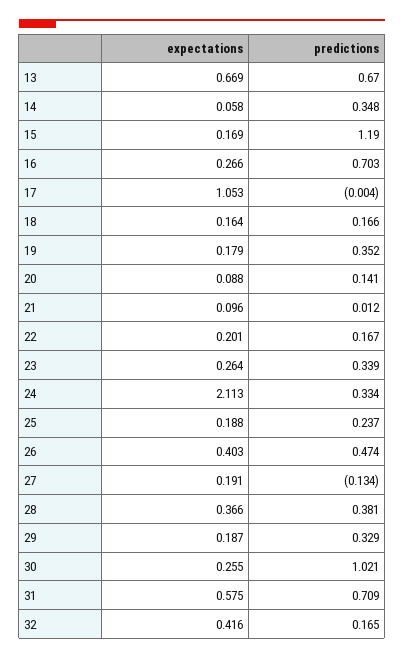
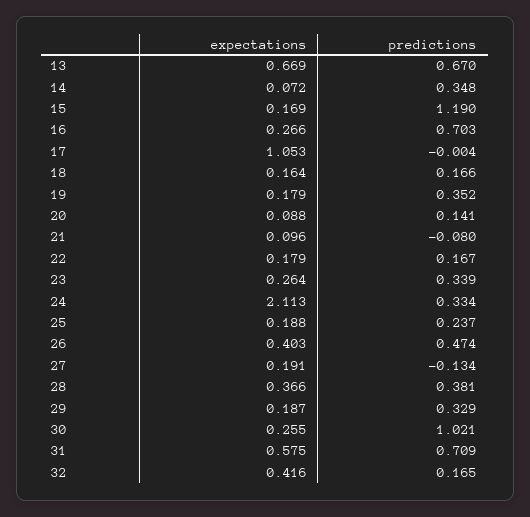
expectations, 14: 0.058 -> 0.072
predictions, 21: 0.012 -> -0.08
expectations, 22: 0.201 -> 0.179

